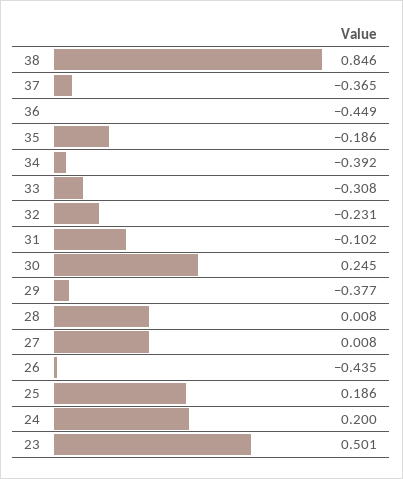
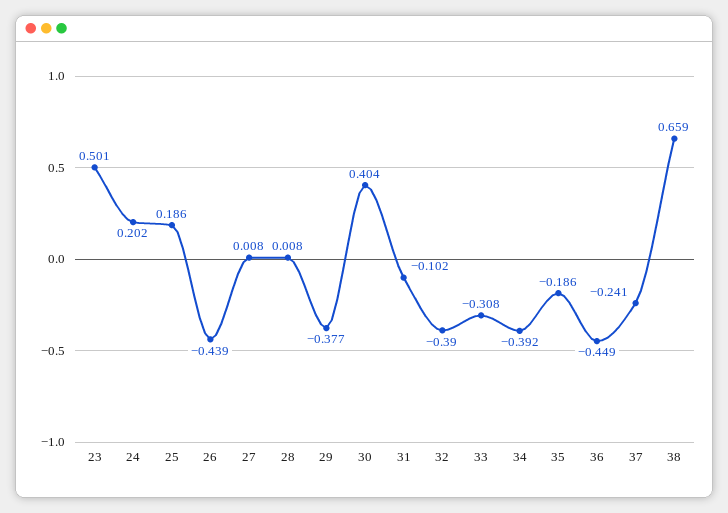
38: 0.846 -> 0.659
37: -0.365 -> -0.241
32: -0.231 -> -0.39
30: 0.245 -> 0.404
26: -0.435 -> -0.439
24: 0.2 -> 0.202

